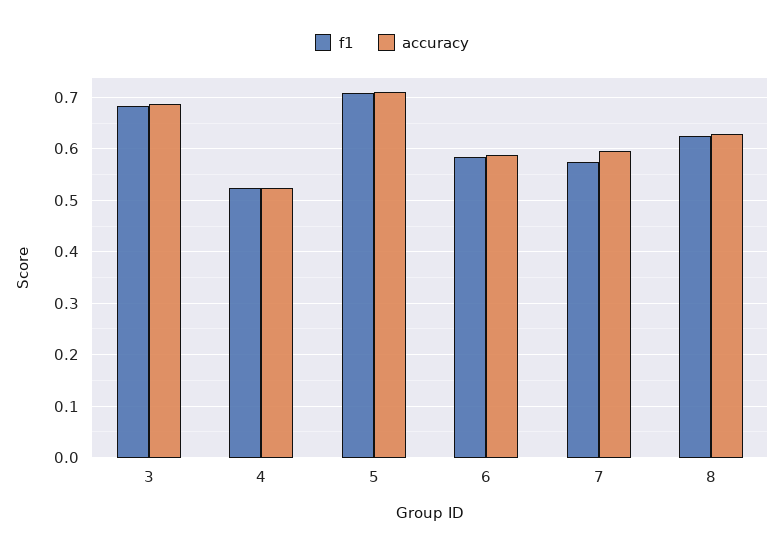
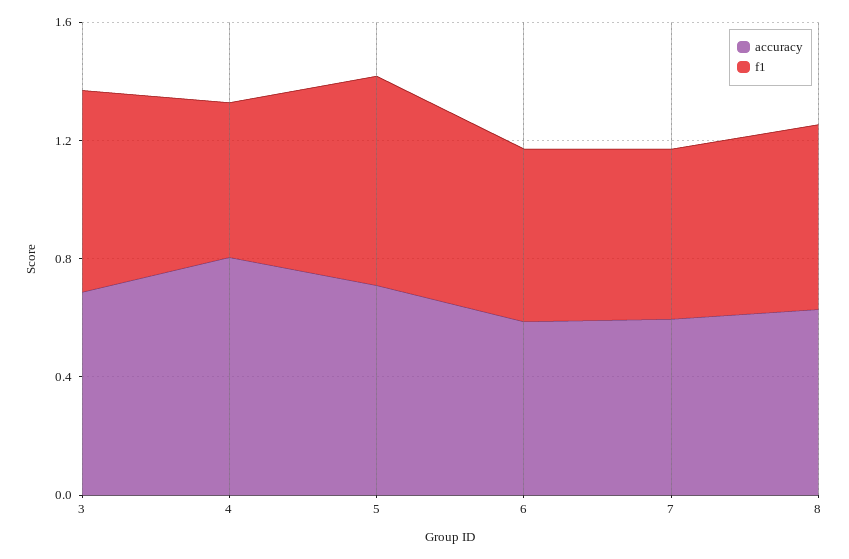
accuracy, 4: 0.52 -> 0.8

